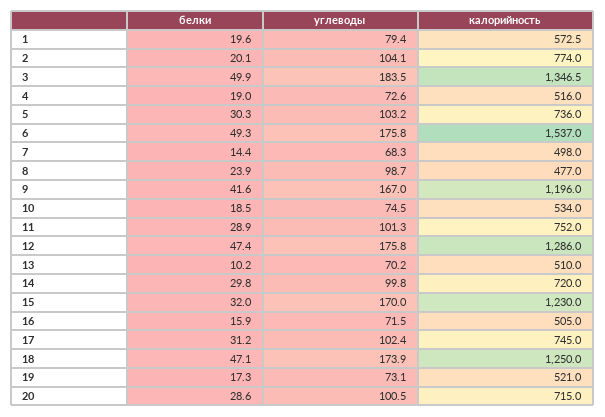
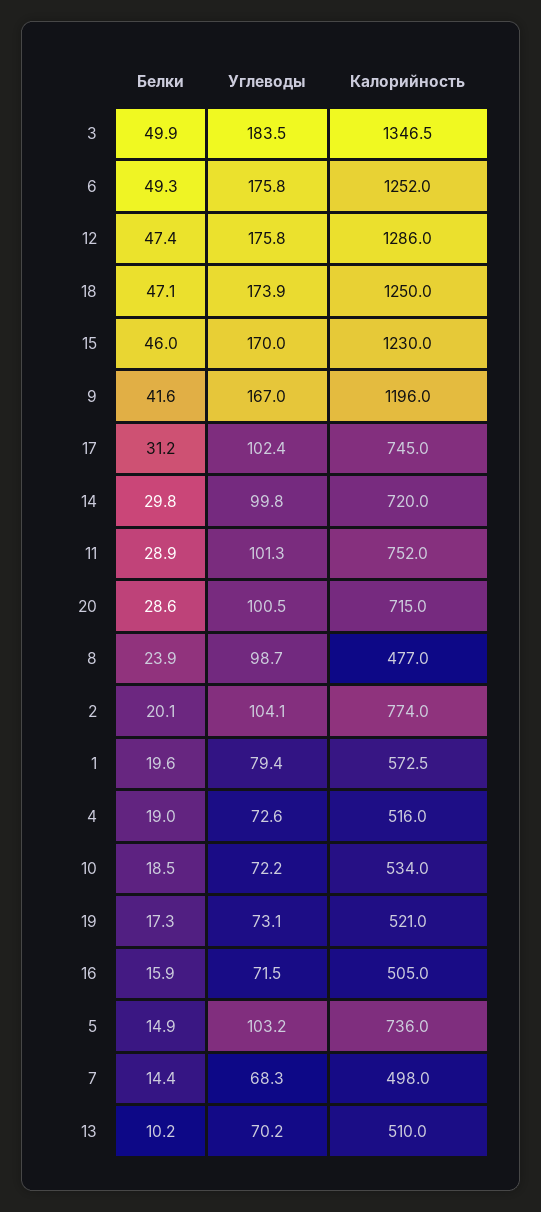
белки, 5: 30.3 -> 14.9
калорийность, 6: 1537 -> 1252
углеводы, 10: 74.5 -> 72.2
белки, 15: 32 -> 46

